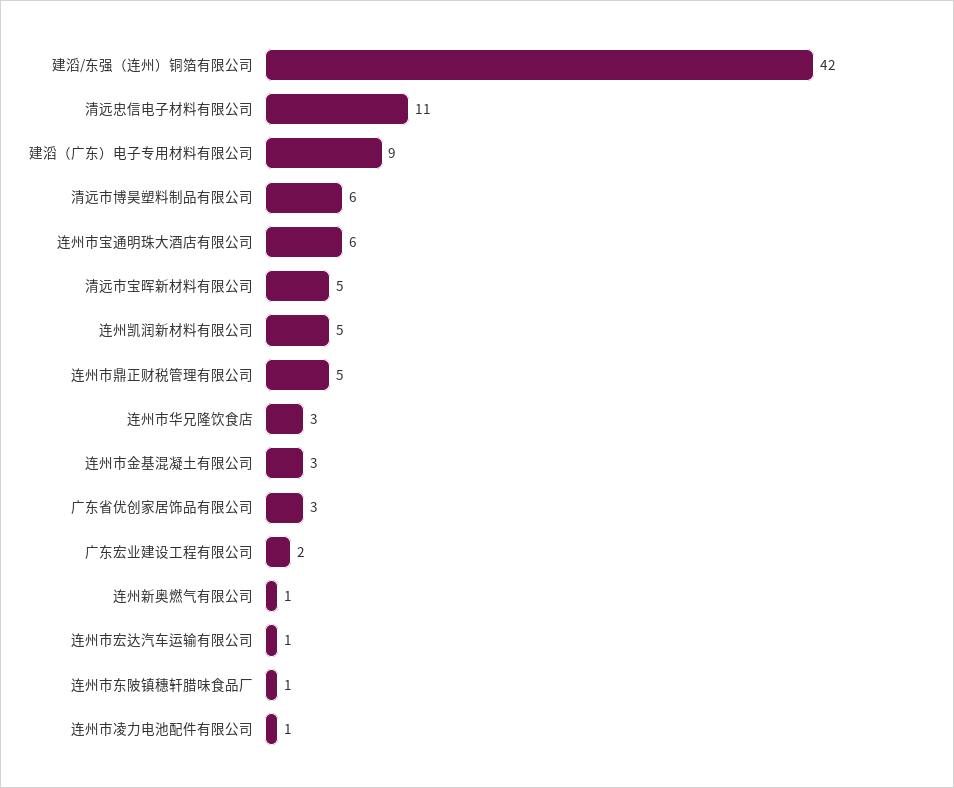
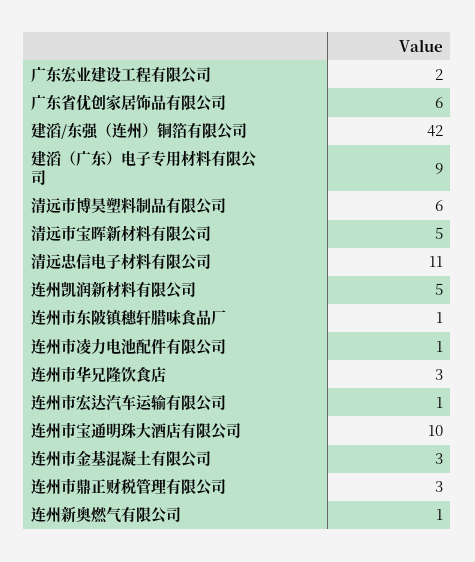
连州市宝通明珠大酒店有限公司: 6 -> 10
连州市鼎正财税管理有限公司: 5 -> 3
广东省优创家居饰品有限公司: 3 -> 6

